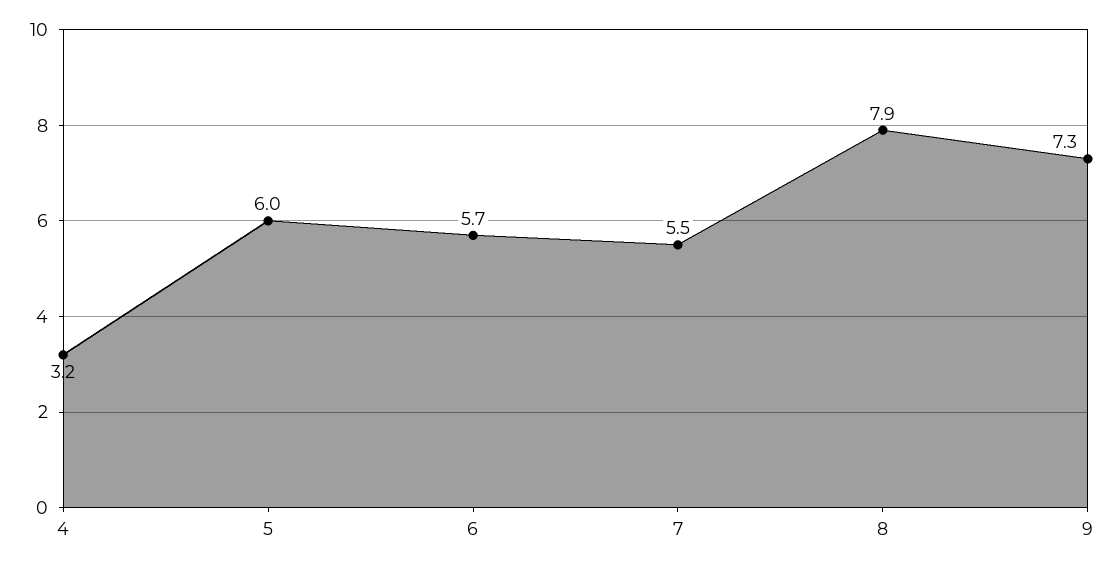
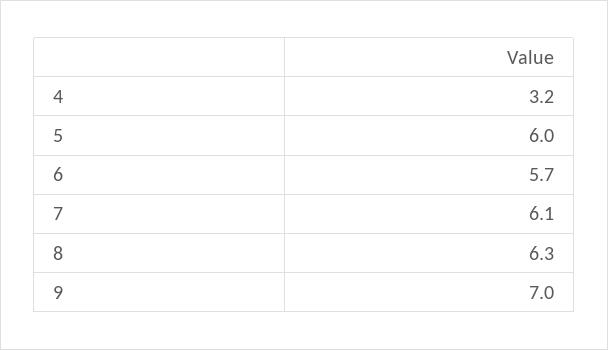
7: 5.5 -> 6.1
8: 7.9 -> 6.3
9: 7.3 -> 7

